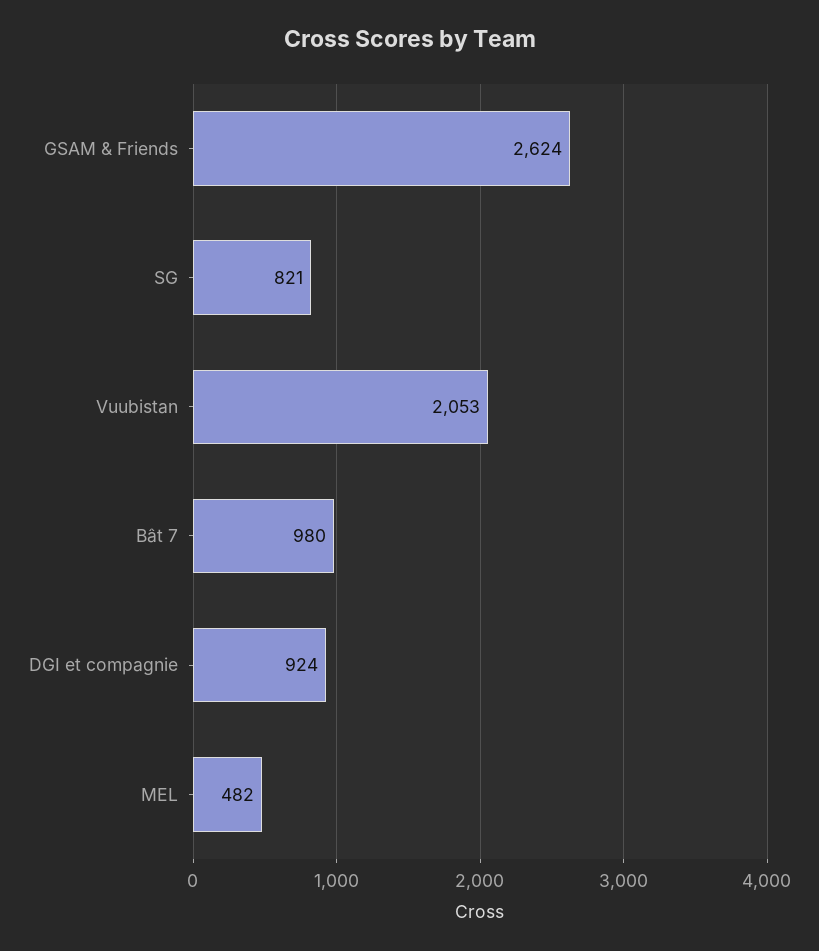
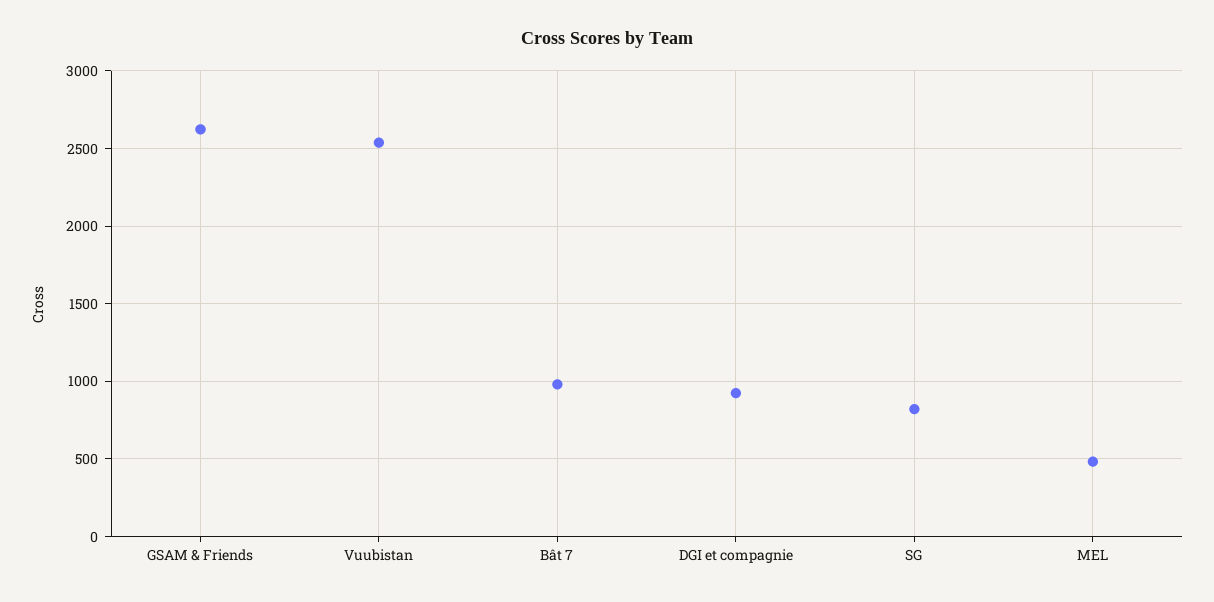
Vuubistan: 2053 -> 2550

